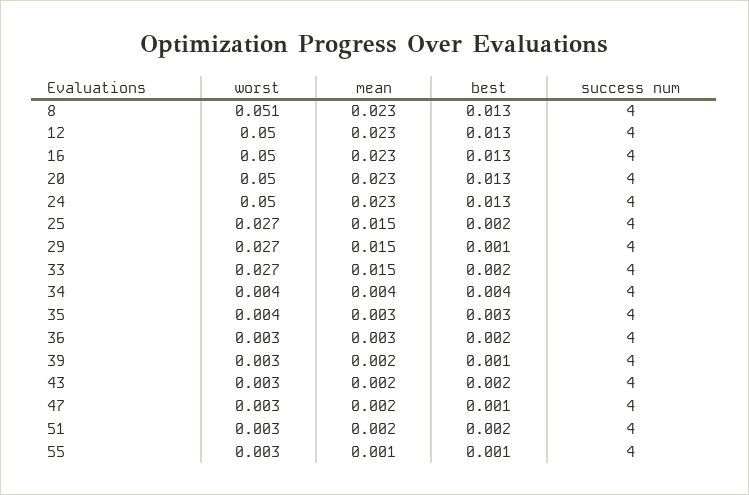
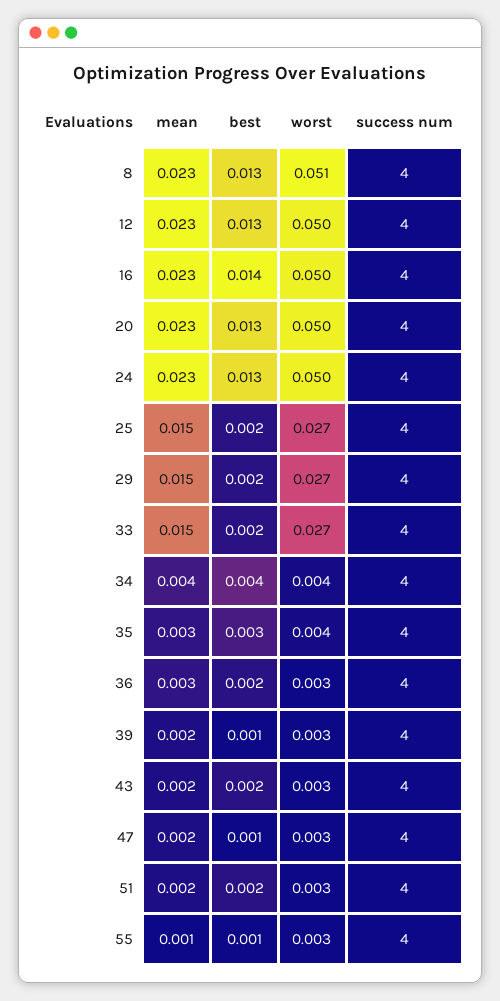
best, 16: 0.013 -> 0.014
best, 29: 0.001 -> 0.002

